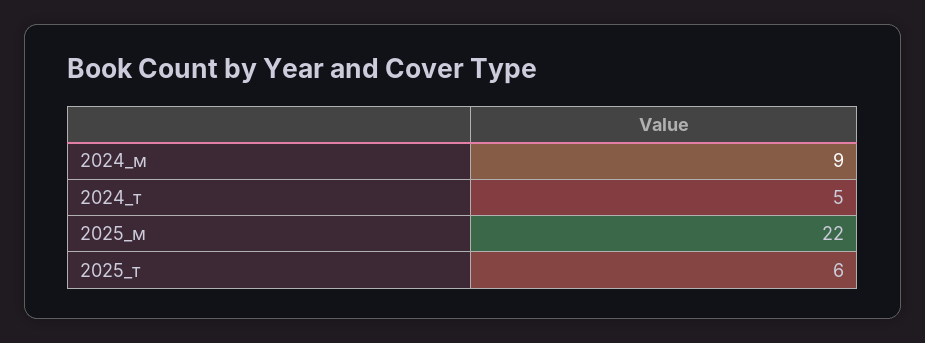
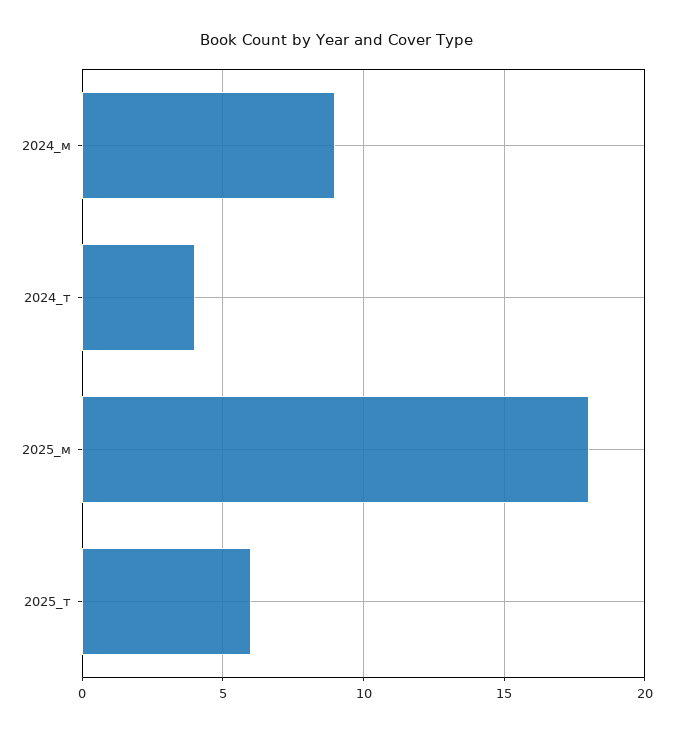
2024_т: 5 -> 4
2025_м: 22 -> 18

